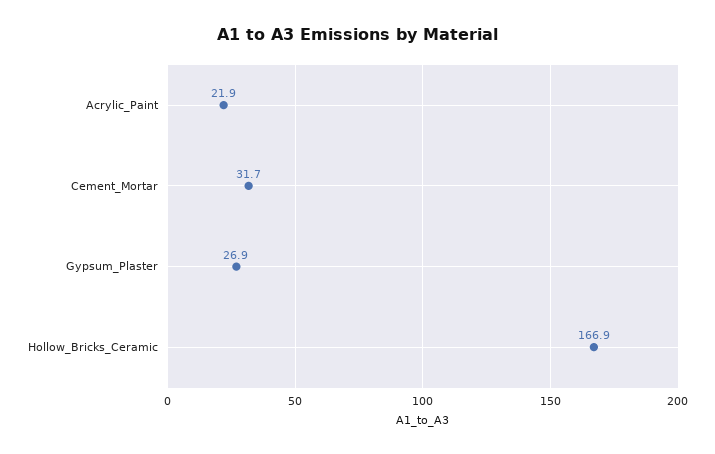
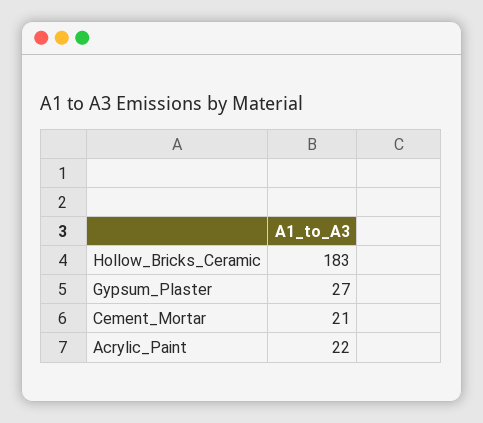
Cement_Mortar: 31.7 -> 21
Hollow_Bricks_Ceramic: 166.9 -> 183

